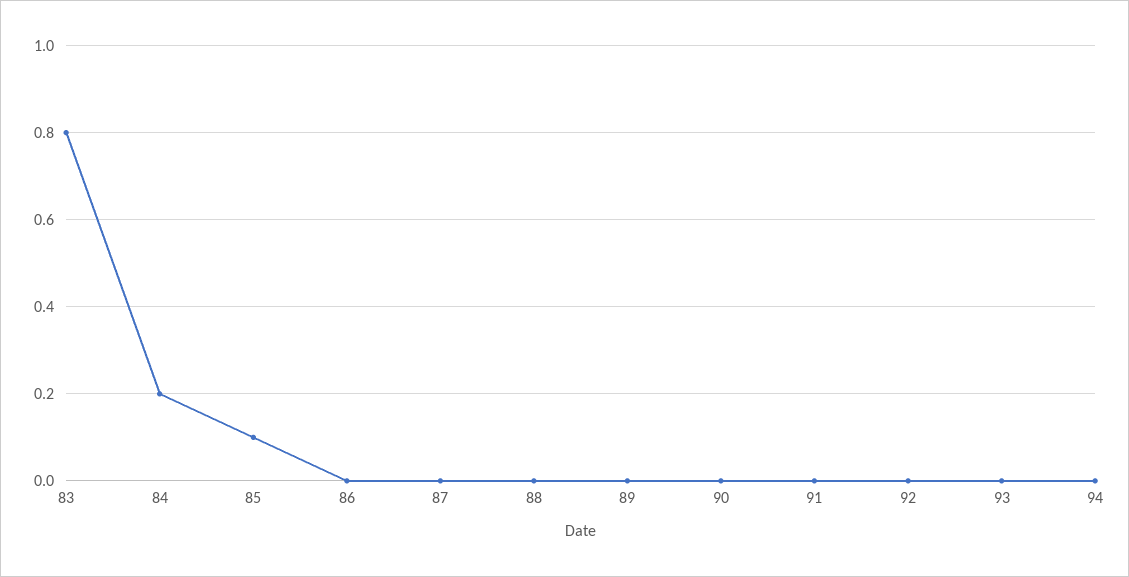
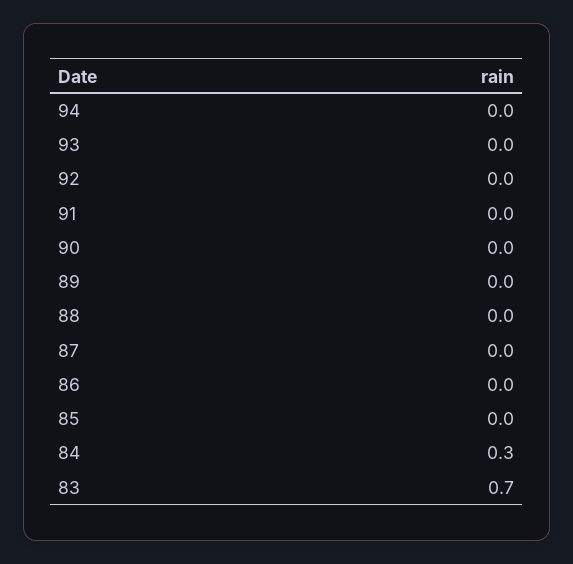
83: 0.8 -> 0.7
84: 0.2 -> 0.3
85: 0.1 -> 0

